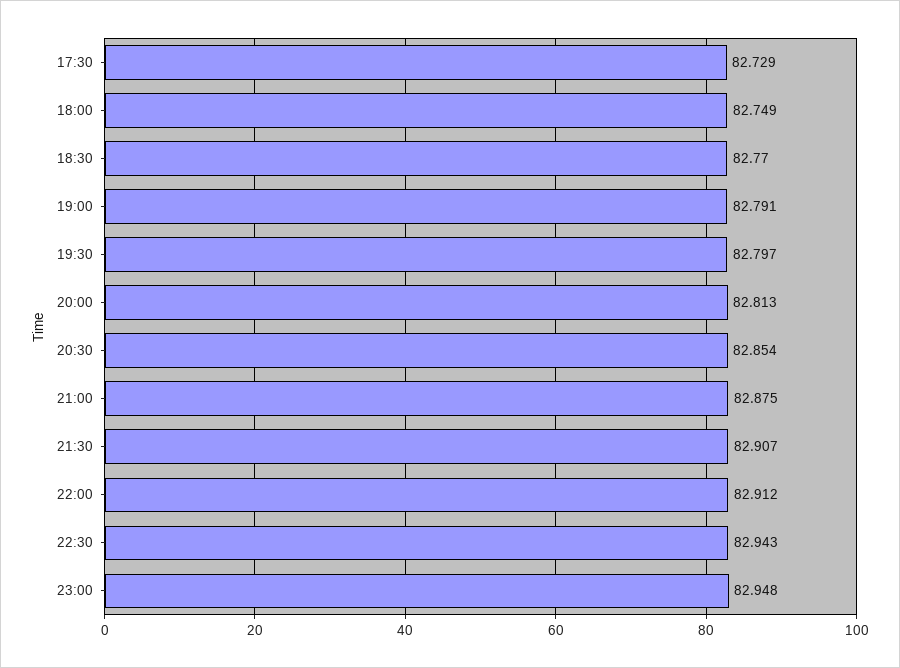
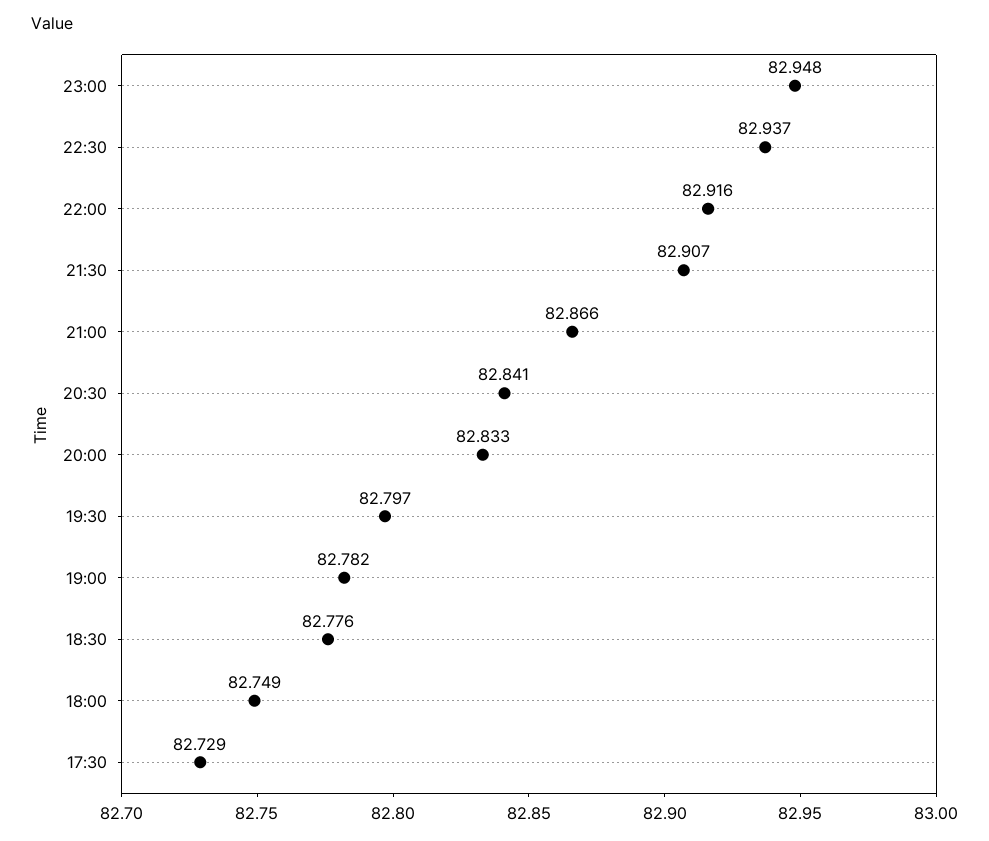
18:30: 82.77 -> 82.776
19:00: 82.791 -> 82.782
20:00: 82.813 -> 82.833
20:30: 82.854 -> 82.841
21:00: 82.875 -> 82.866
22:00: 82.912 -> 82.916
22:30: 82.943 -> 82.937

